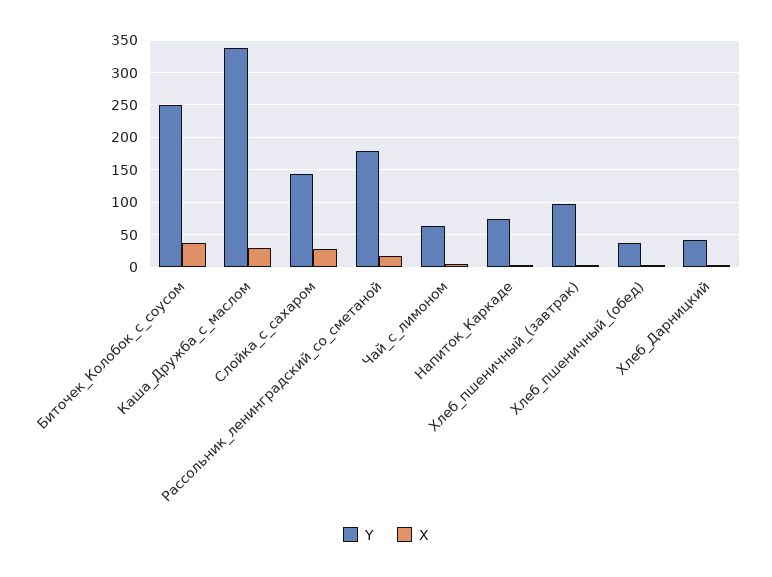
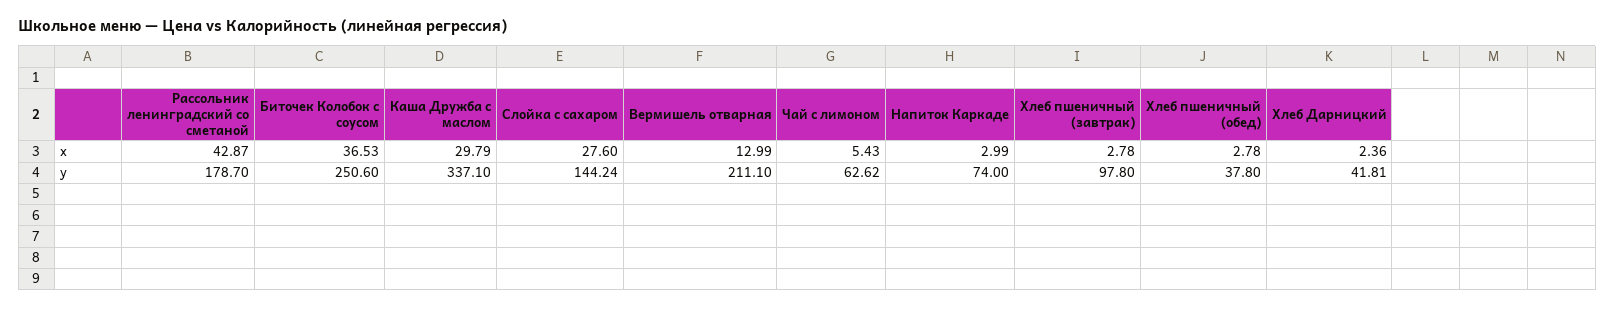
X, Рассольник_ленинградский_со_сметаной: 20 -> 42.87
X, Вермишель отварная: none -> 12.99
Y, Вермишель отварная: none -> 211.1

